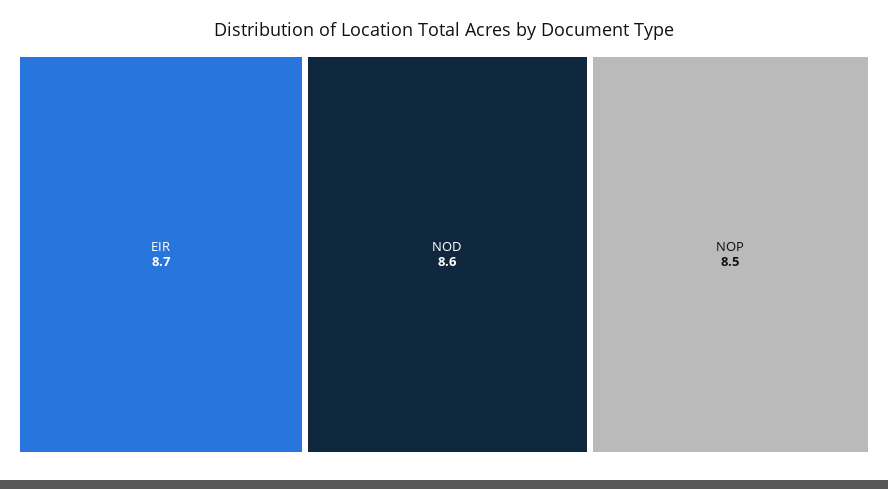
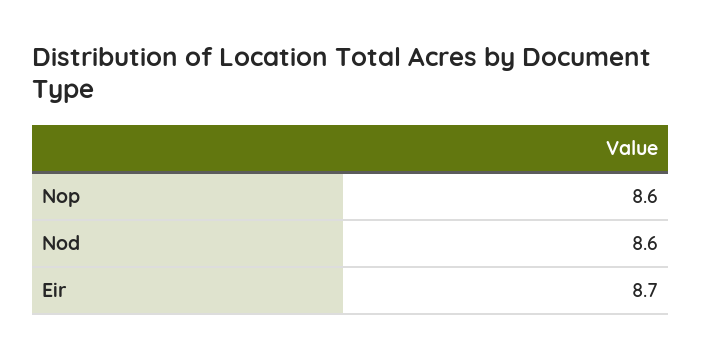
NOP: 8.5 -> 8.6

